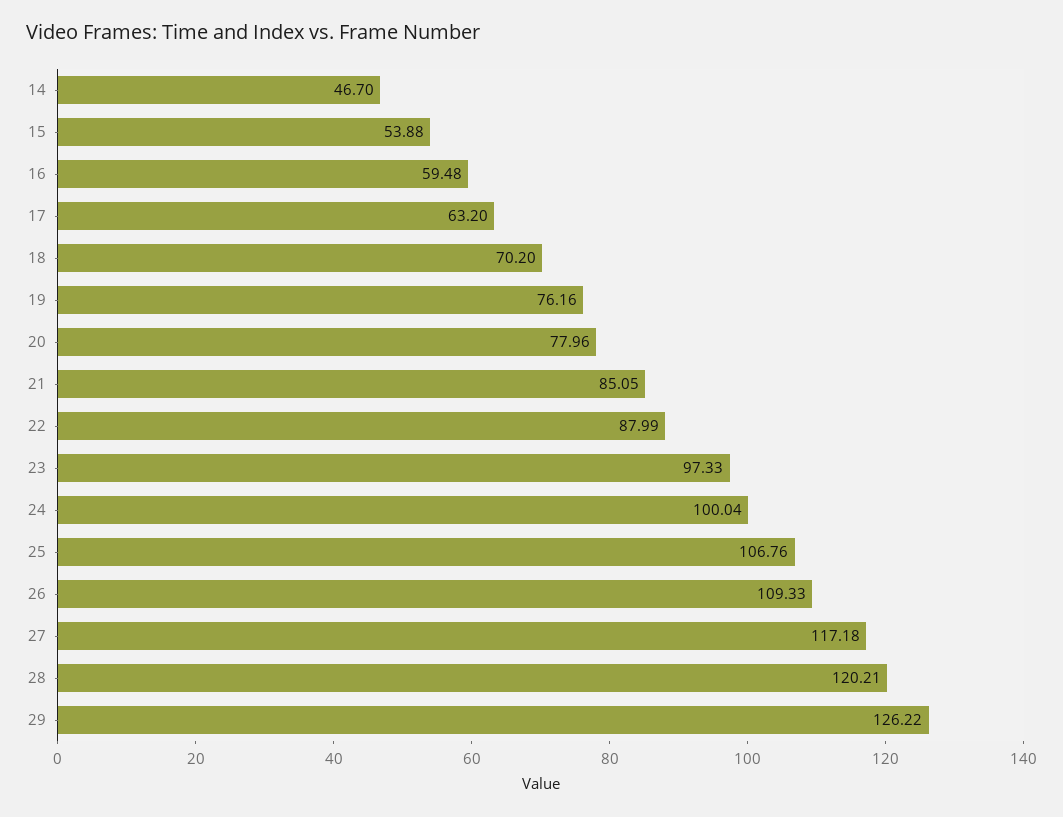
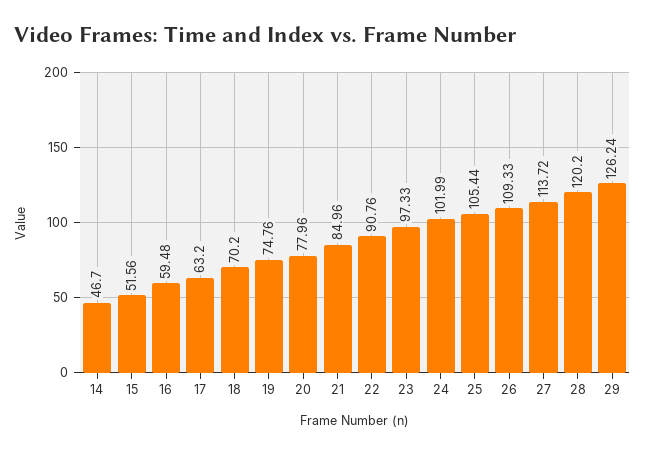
15: 53.88 -> 51.56
19: 76.16 -> 74.76
21: 85.05 -> 84.96
22: 87.99 -> 90.76
24: 100.04 -> 101.99
25: 106.76 -> 105.44
27: 117.18 -> 113.72
28: 120.21 -> 120.2
29: 126.22 -> 126.24

